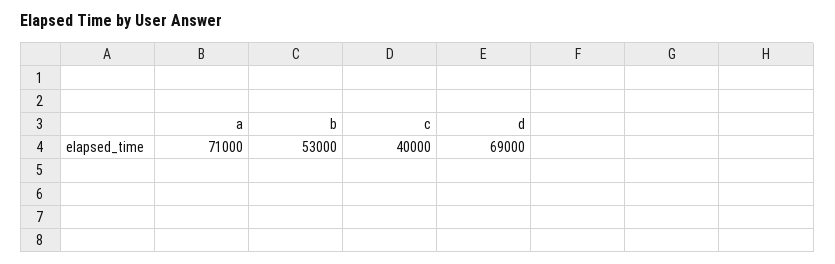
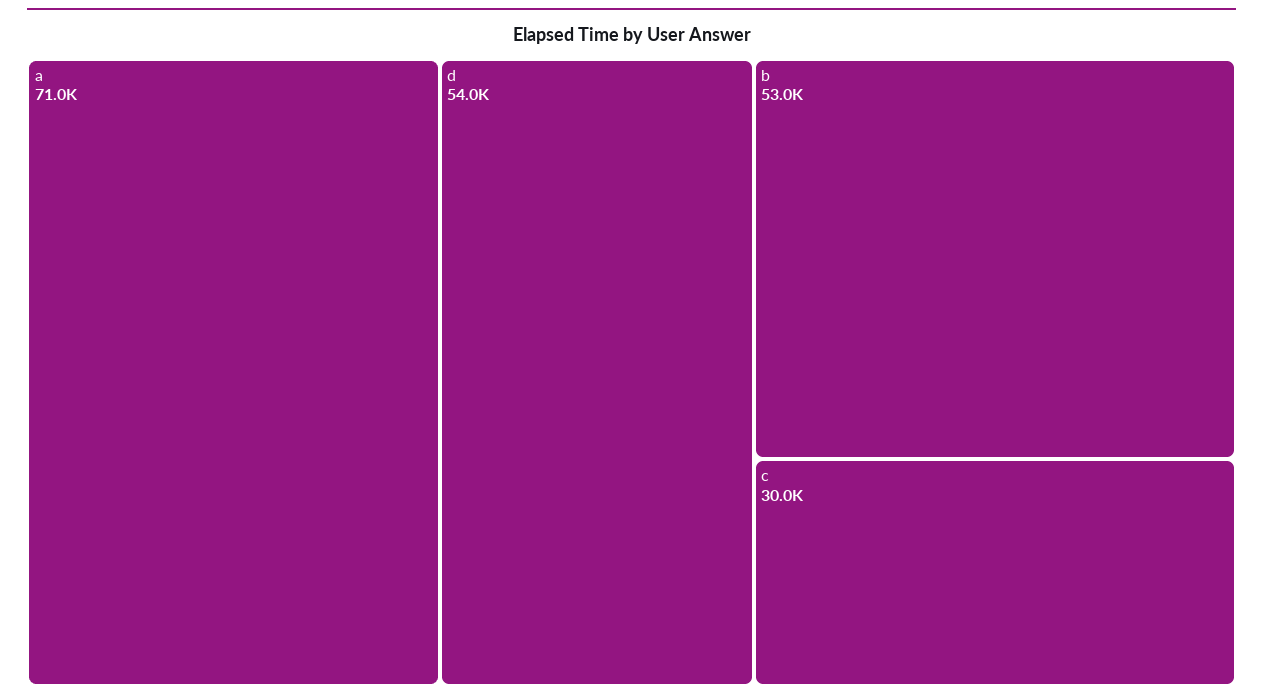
c: 40000 -> 30000
d: 69000 -> 54000

